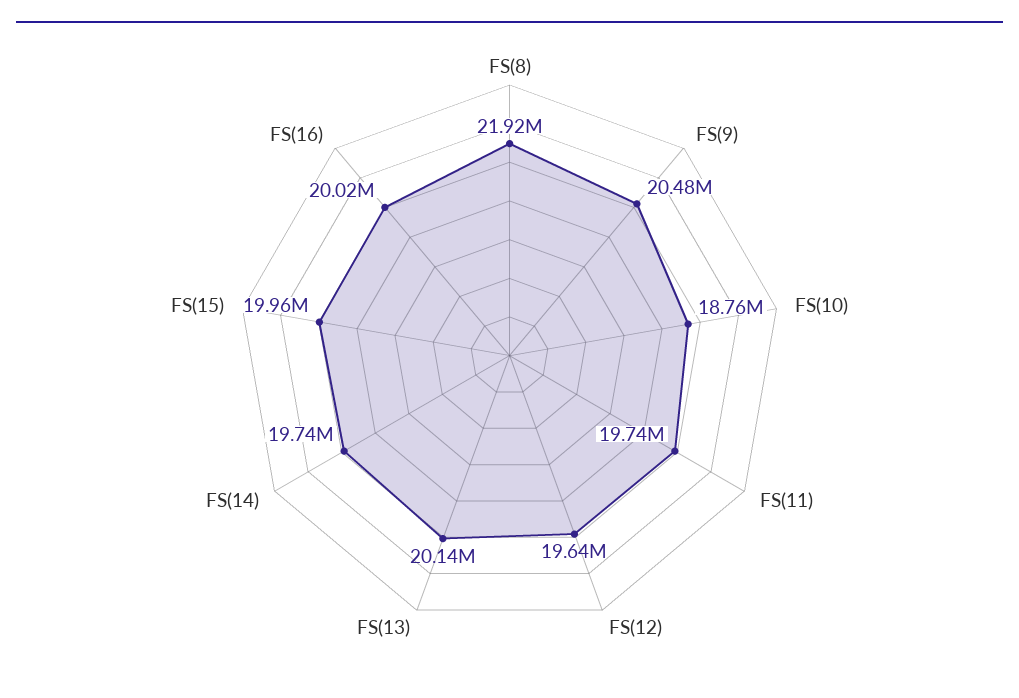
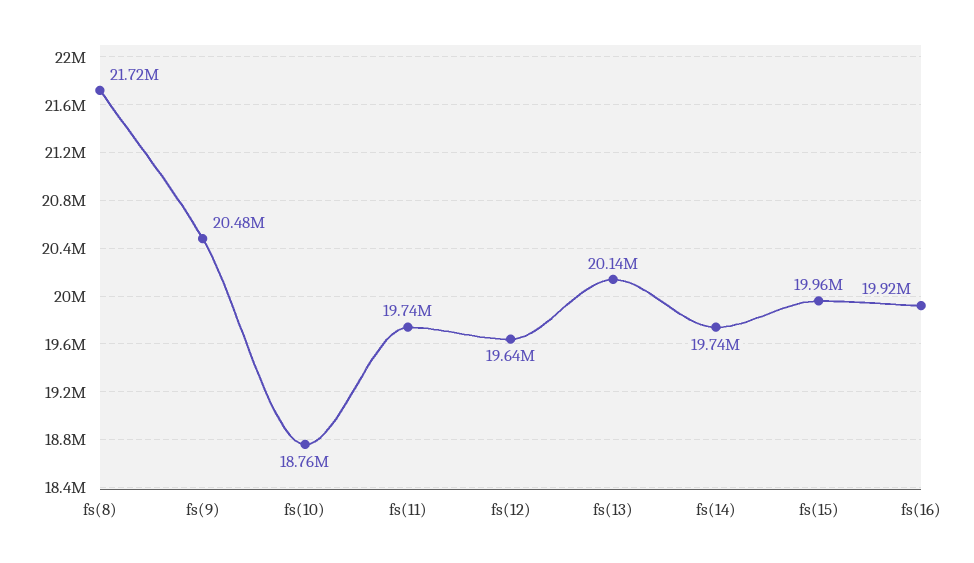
FS(8): 21920000 -> 21720000
FS(16): 20020000 -> 19920000

